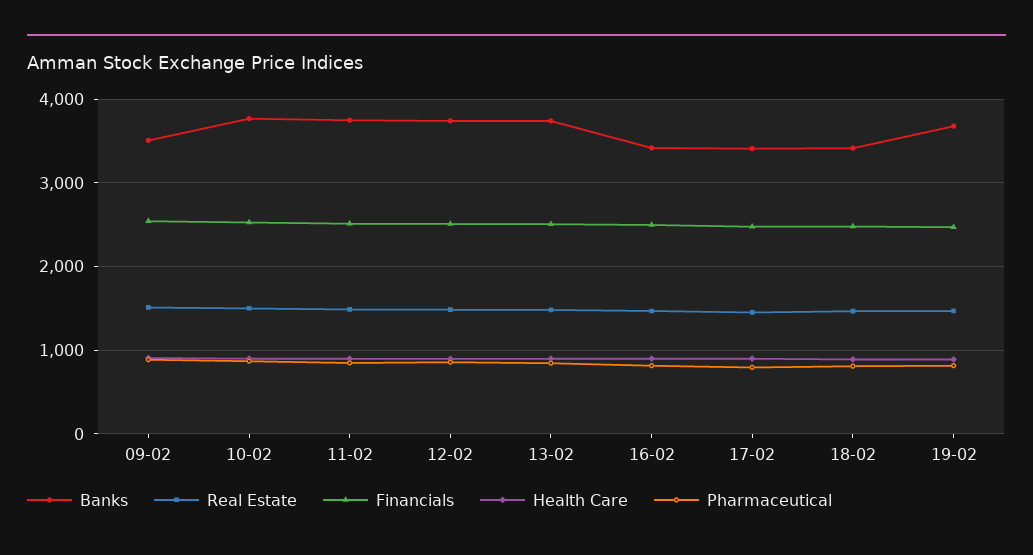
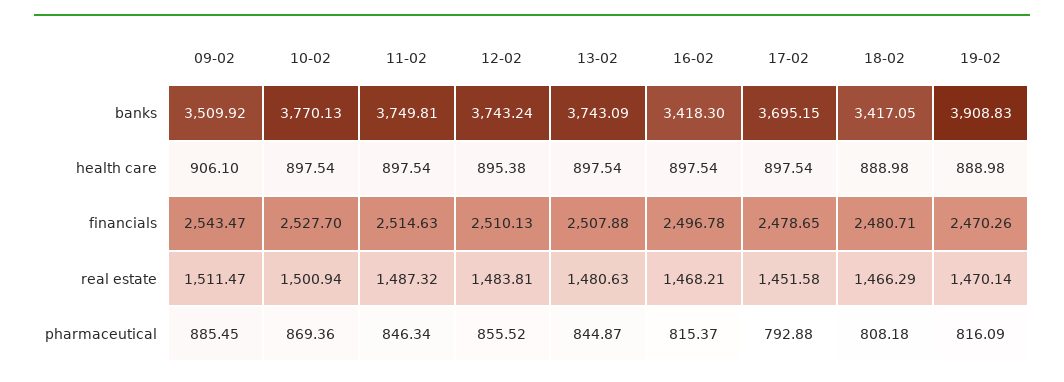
Banks, 17-02: 3400 -> 3695.15
Banks, 19-02: 3700 -> 3908.83

